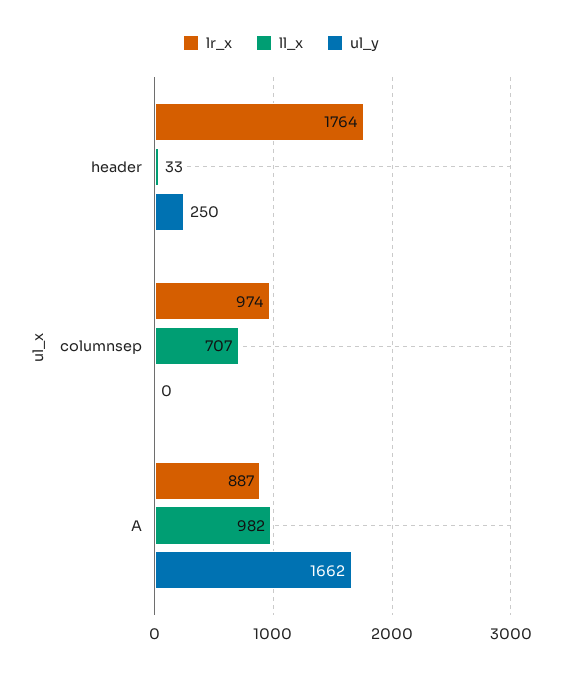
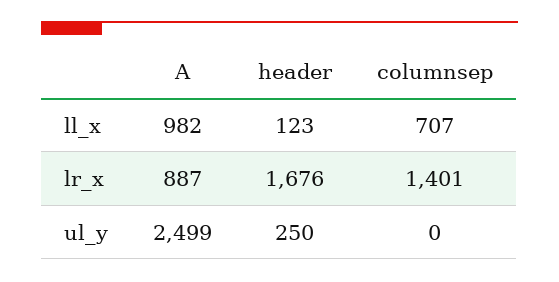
lr_x, header: 1764 -> 1676
ll_x, header: 33 -> 123
lr_x, columnsep: 974 -> 1401
ul_y, A: 1662 -> 2499

